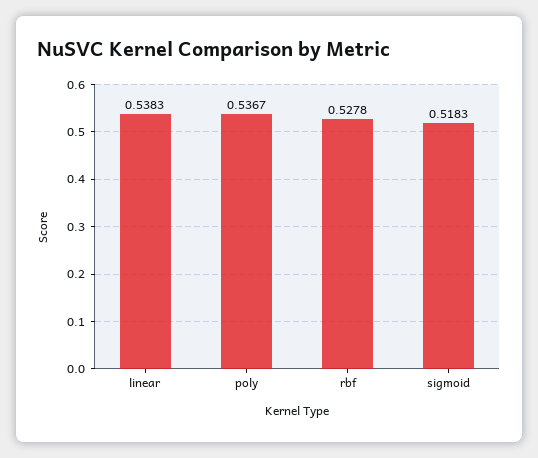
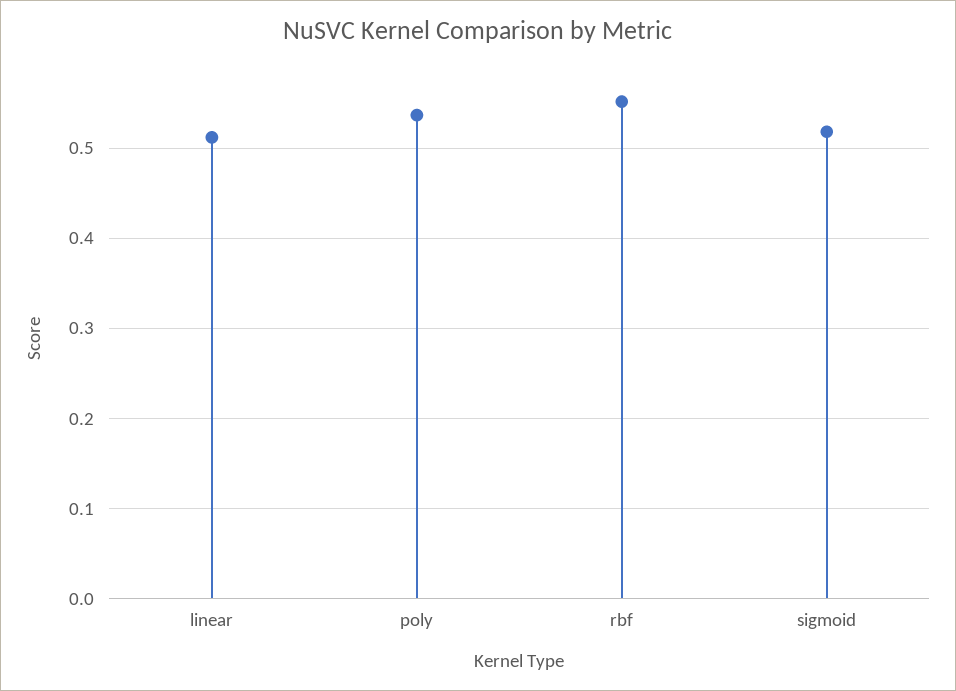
linear: 0.5383 -> 0.51
rbf: 0.5278 -> 0.55

